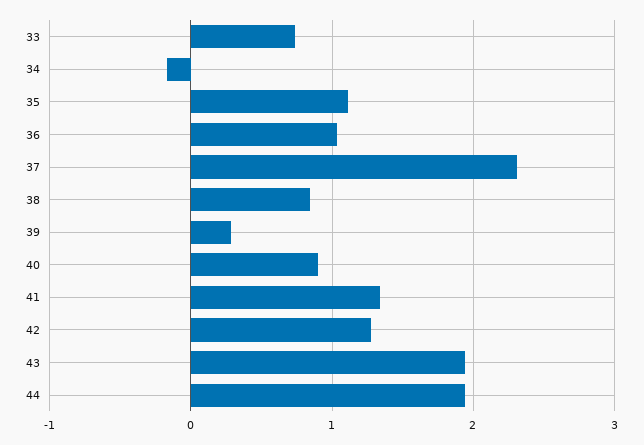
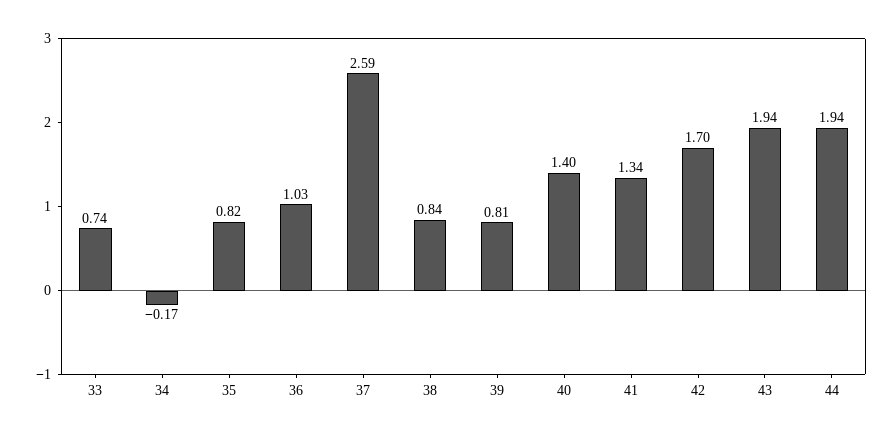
35: 1.1 -> 0.82
37: 2.3 -> 2.59
39: 0.3 -> 0.81
40: 0.9 -> 1.4
42: 1.3 -> 1.7

